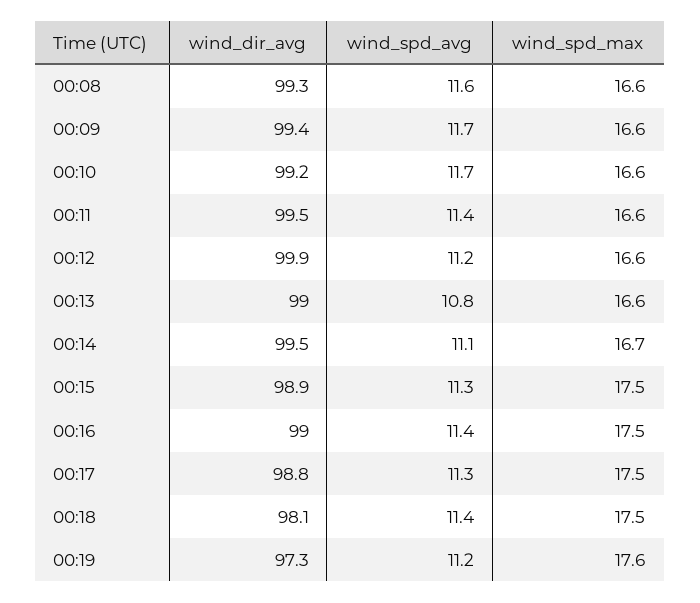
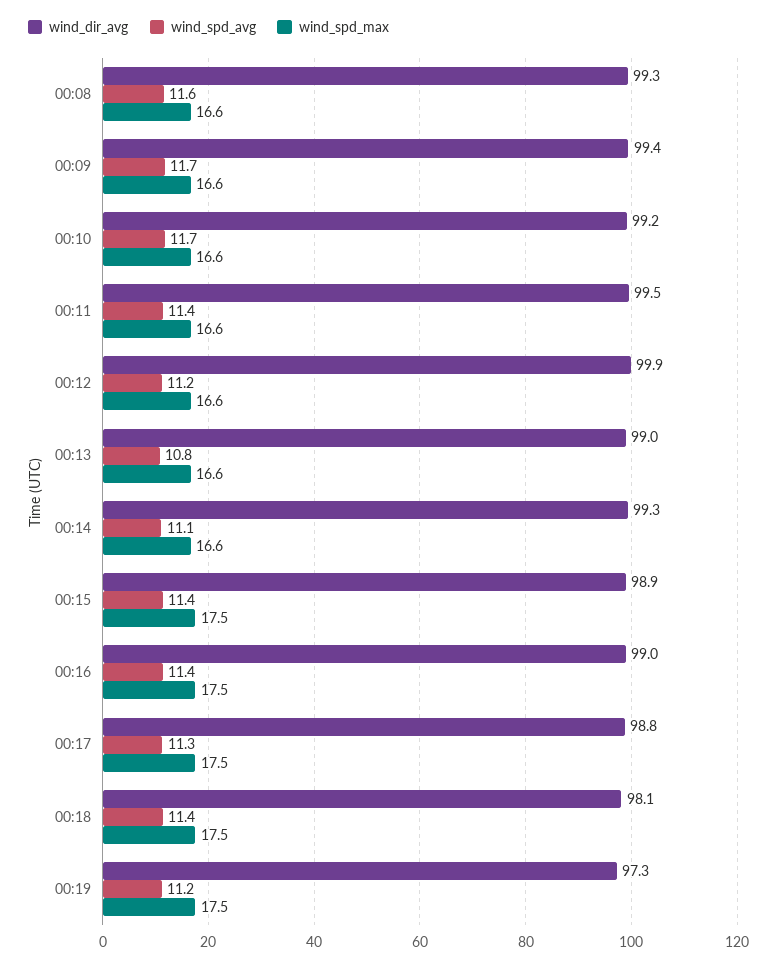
wind_dir_avg, 00:14: 99.5 -> 99.3
wind_spd_max, 00:14: 16.7 -> 16.6
wind_spd_avg, 00:15: 11.3 -> 11.4
wind_spd_max, 00:19: 17.6 -> 17.5

